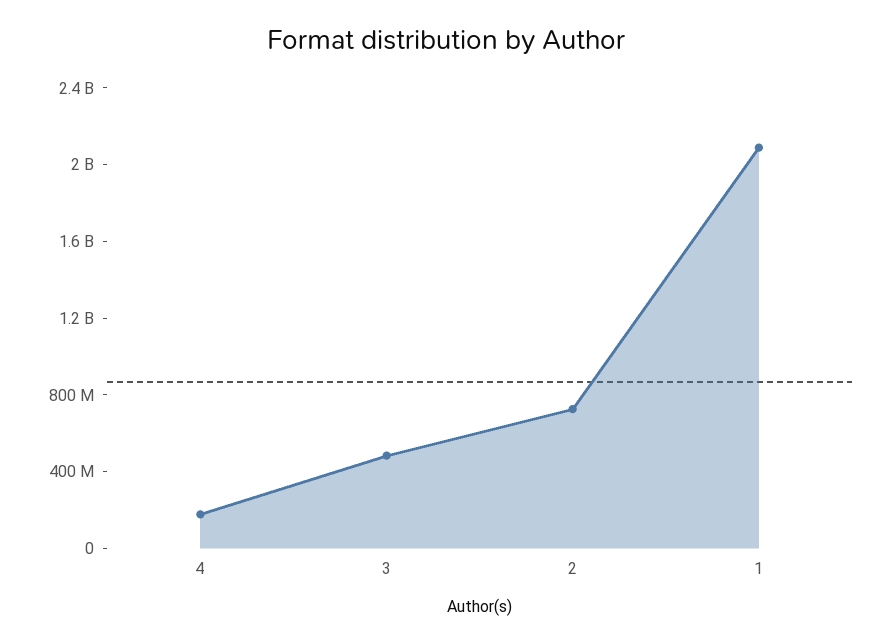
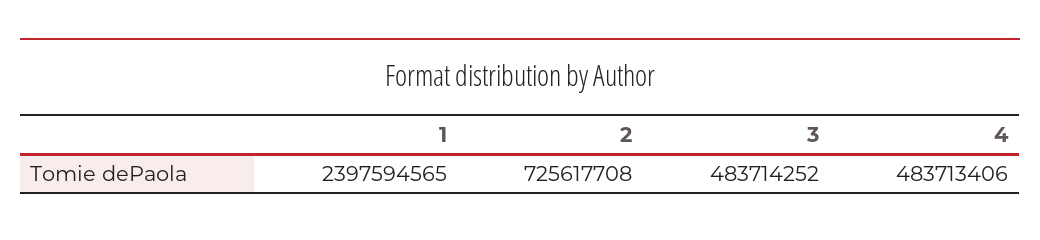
4: 200000000 -> 483713406
1: 2100000000 -> 2397594565

